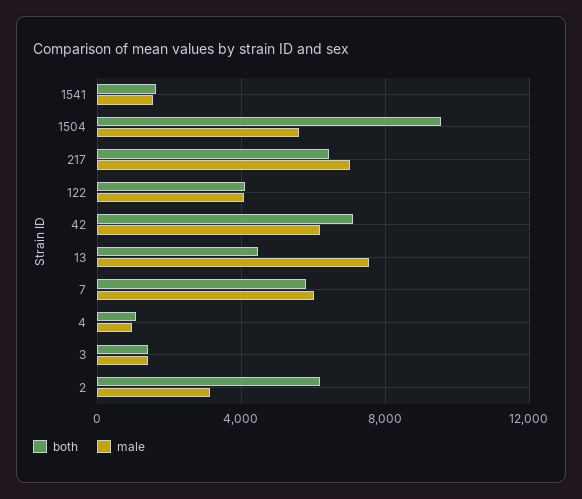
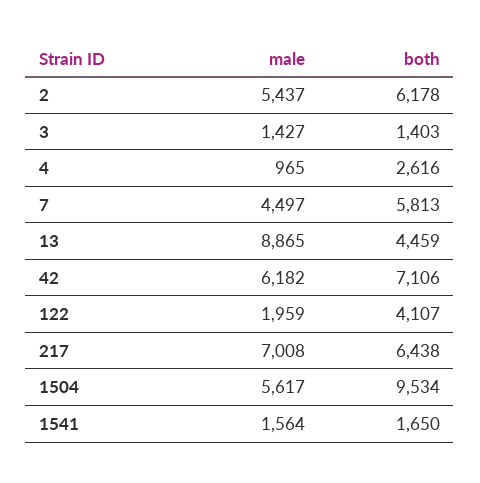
male, 122: 4000 -> 1959
male, 13: 7500 -> 8865
male, 7: 6000 -> 4497
both, 4: 1000 -> 2616
male, 2: 3000 -> 5437

